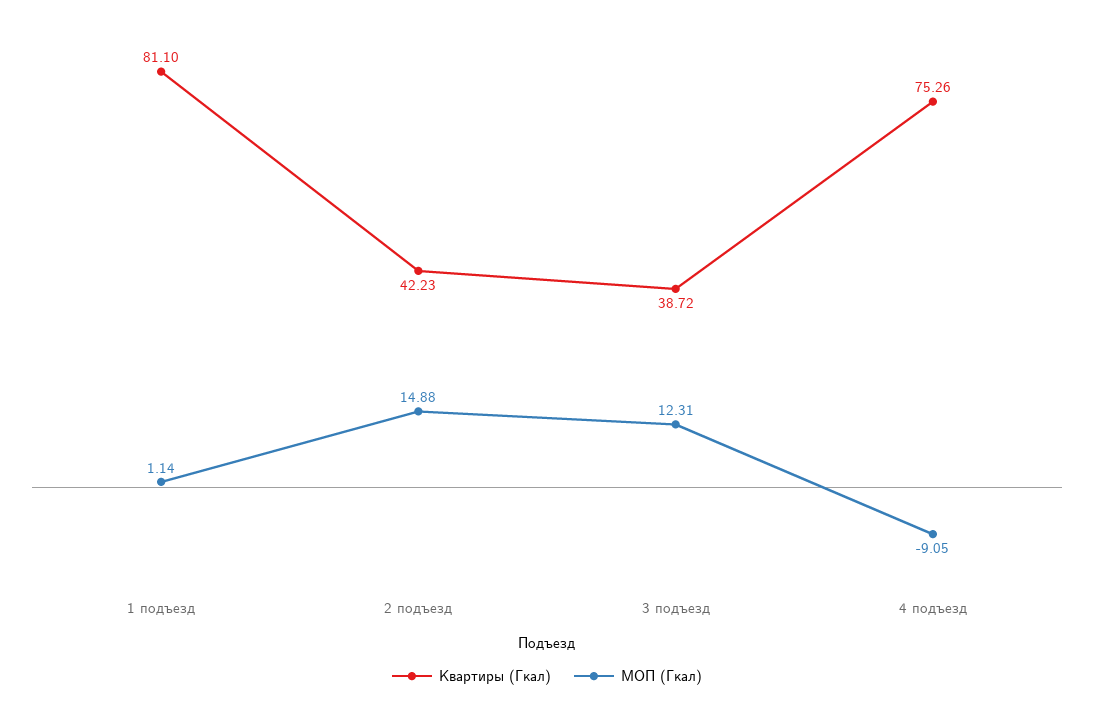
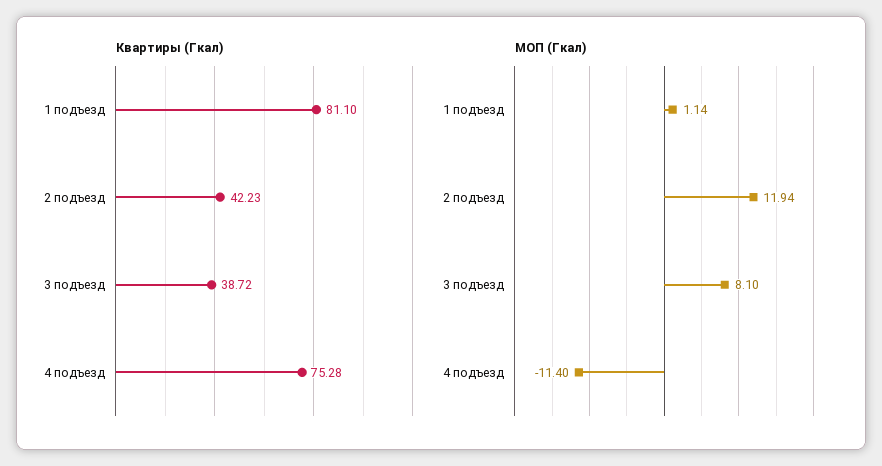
МОП (Гкал), 2 подъезд: 14.88 -> 11.94
МОП (Гкал), 3 подъезд: 12.31 -> 8.1
Квартиры (Гкал), 4 подъезд: 75.26 -> 75.28
МОП (Гкал), 4 подъезд: -9.05 -> -11.4

